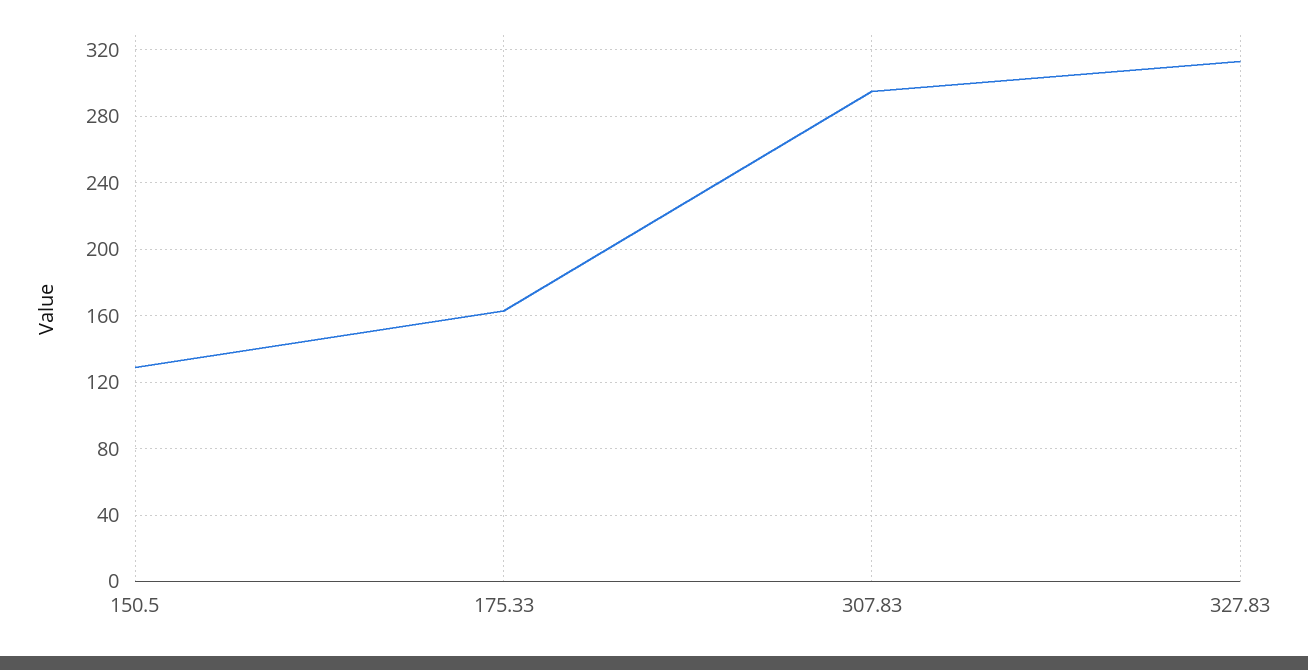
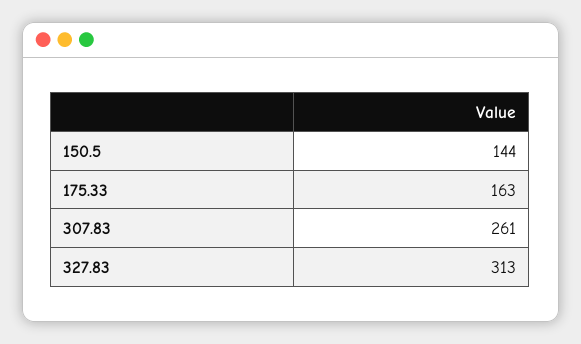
150.5: 130 -> 144
307.83: 295 -> 261

